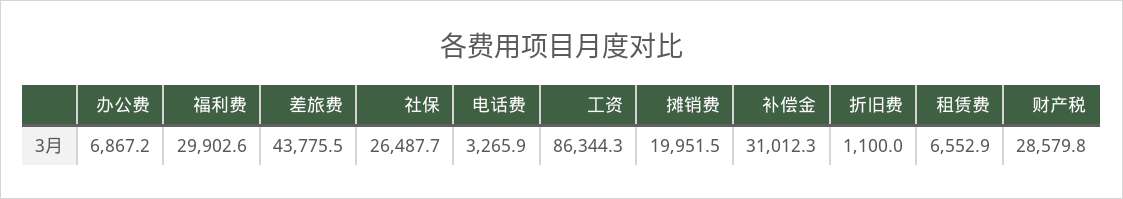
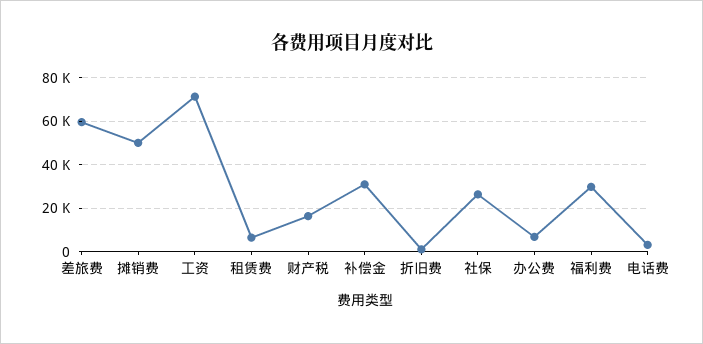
差旅费: 43775.5 -> 60000
工资: 86344.3 -> 70000
摊销费: 19951.5 -> 50000
财产税: 28579.8 -> 15000

